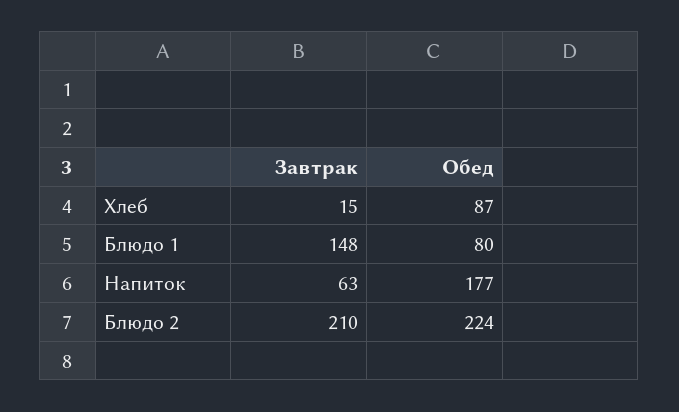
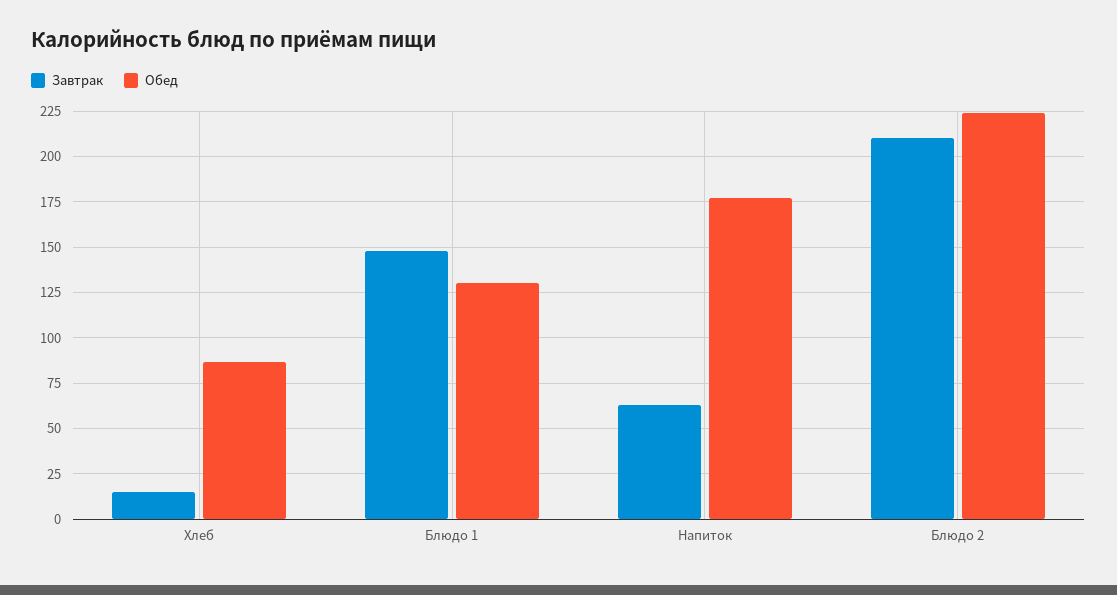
Обед, Блюдо 1: 80 -> 130

